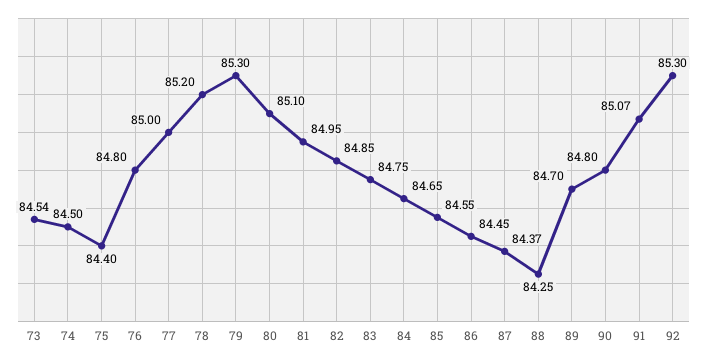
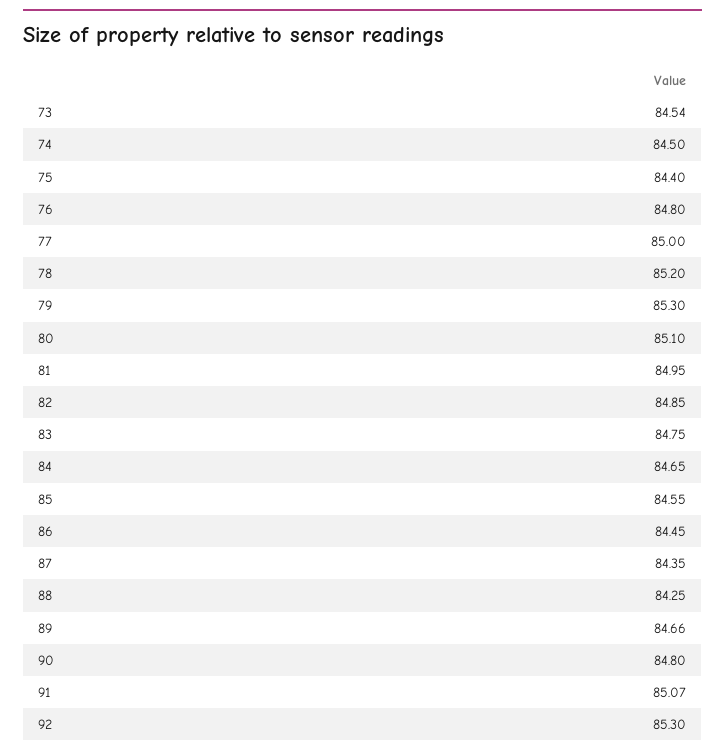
87: 84.37 -> 84.35
89: 84.7 -> 84.66

